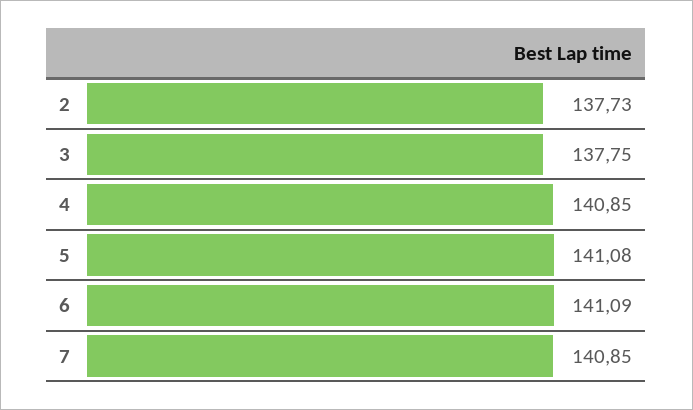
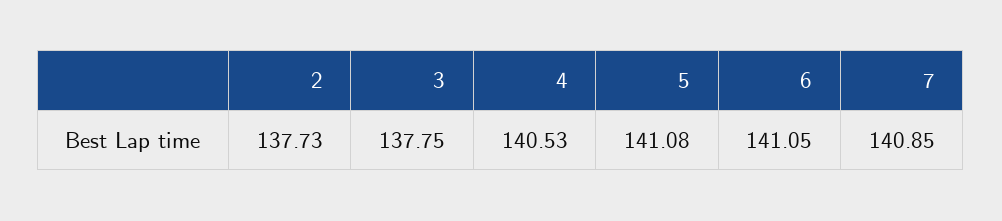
4: 140.85 -> 140.53
6: 141.09 -> 141.05

